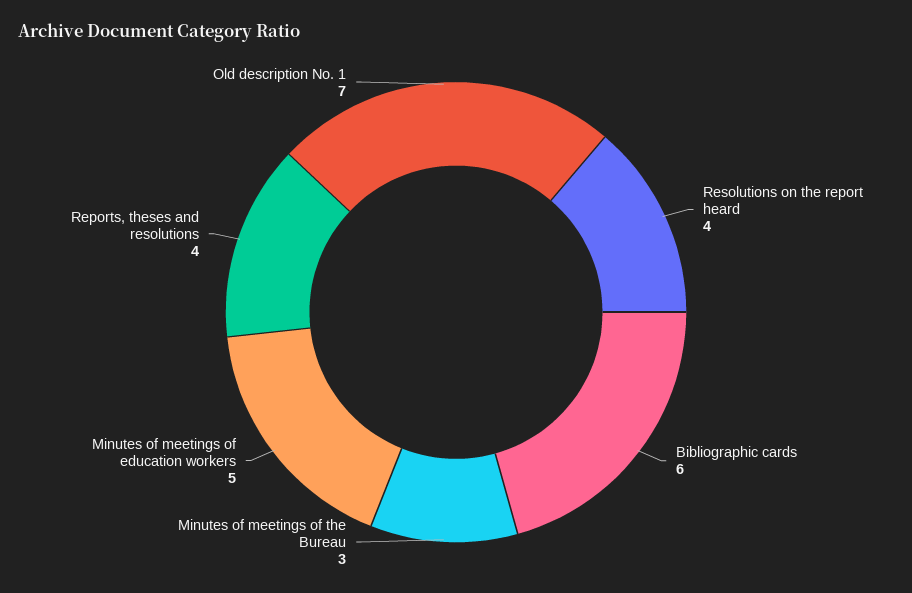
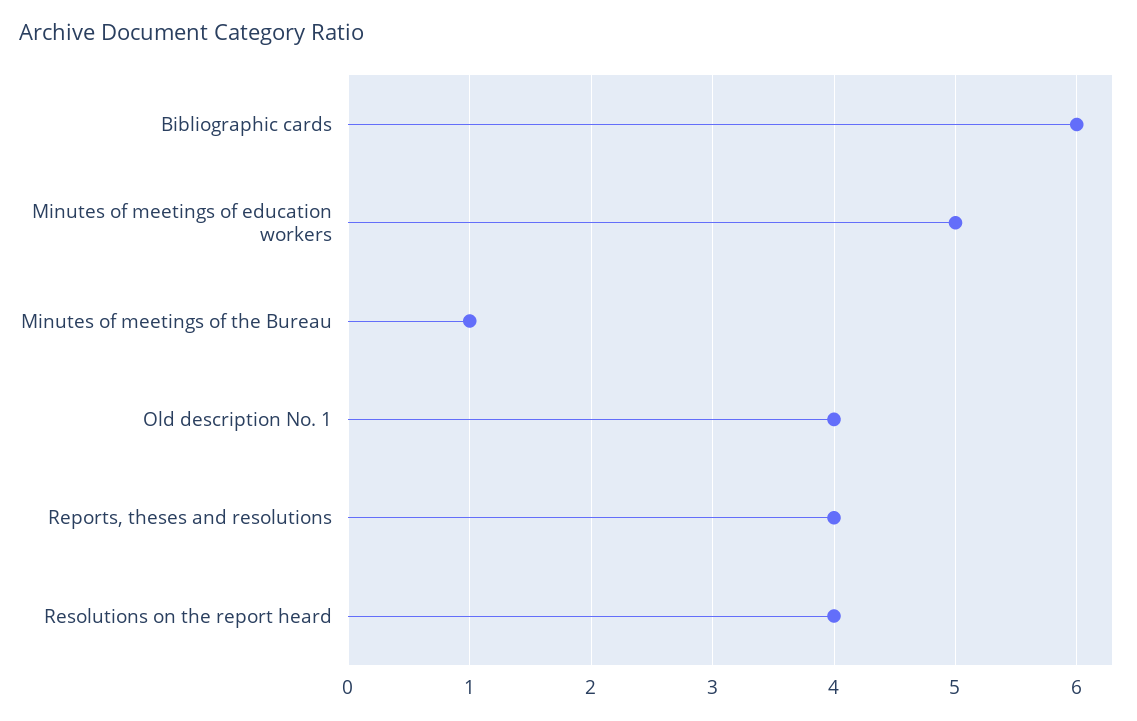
Minutes of meetings of the Bureau: 3 -> 1
Old description No. 1: 7 -> 4

